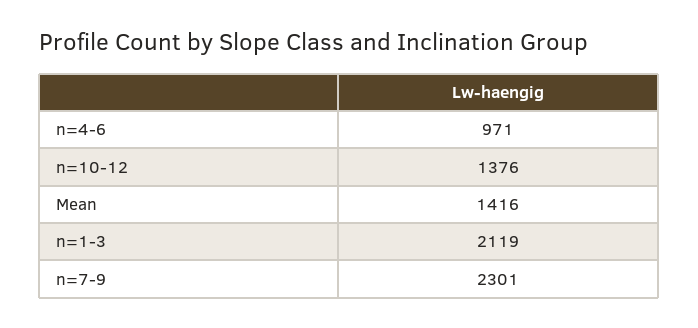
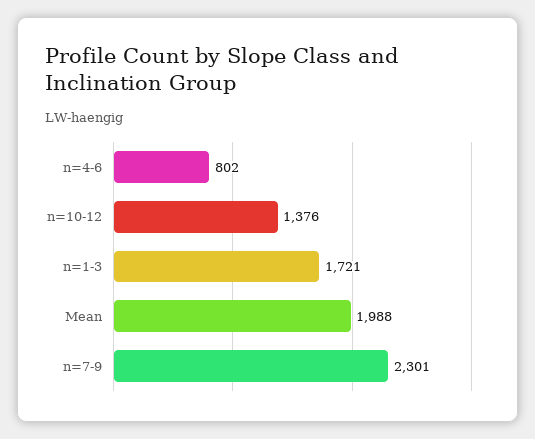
n=4-6: 971 -> 802
Mean: 1416 -> 1988
n=1-3: 2119 -> 1721

